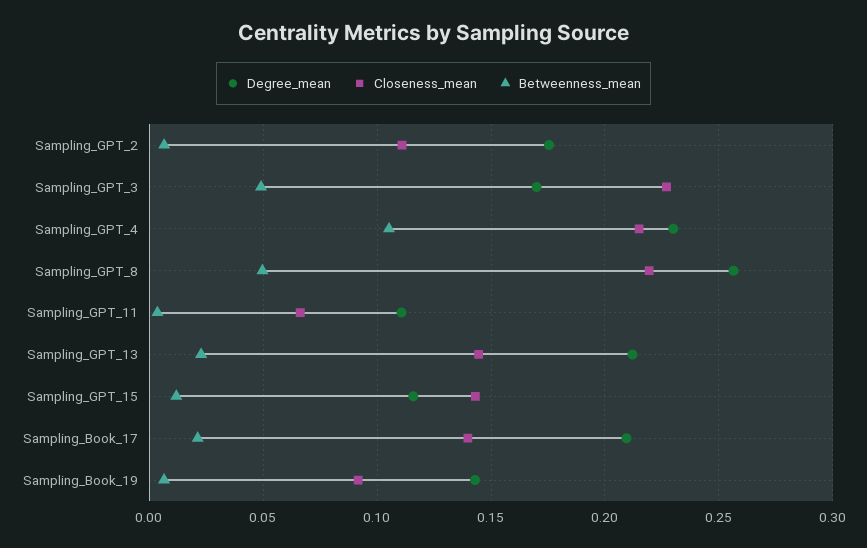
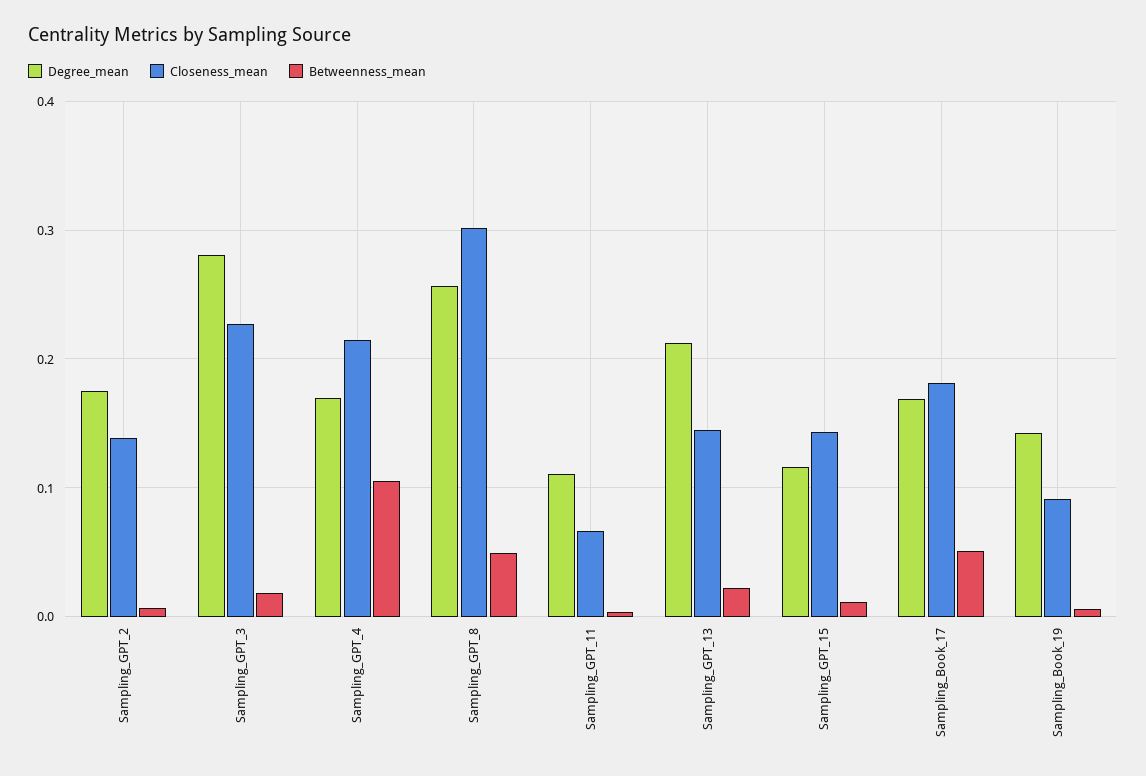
Closeness_mean, Sampling_GPT_2: 0.11 -> 0.14
Degree_mean, Sampling_GPT_3: 0.17 -> 0.28
Betweenness_mean, Sampling_GPT_3: 0.05 -> 0.02
Degree_mean, Sampling_GPT_4: 0.23 -> 0.17
Closeness_mean, Sampling_GPT_8: 0.22 -> 0.3
Degree_mean, Sampling_Book_17: 0.21 -> 0.17
Closeness_mean, Sampling_Book_17: 0.14 -> 0.18
Betweenness_mean, Sampling_Book_17: 0.02 -> 0.05

